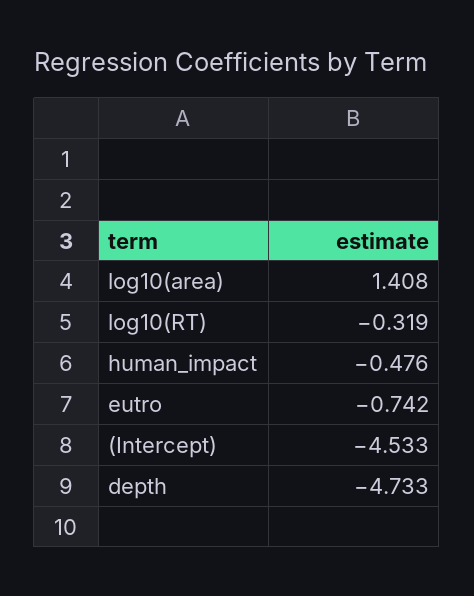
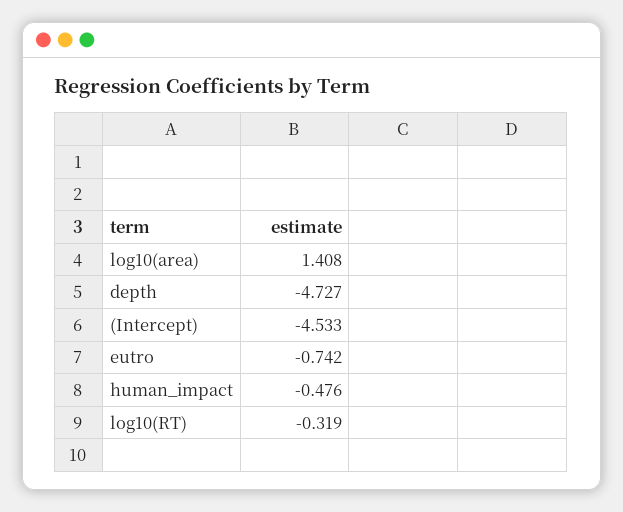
depth: -4.733 -> -4.727

